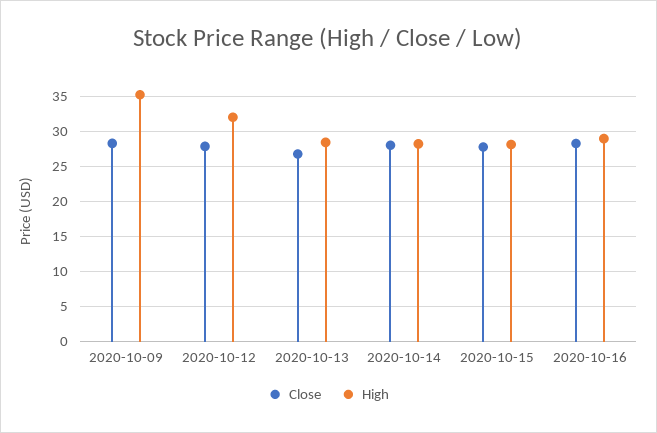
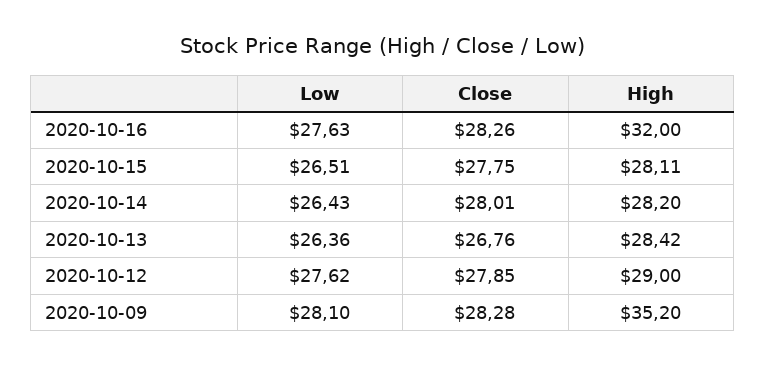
High, 2020-10-12: 32 -> 29
High, 2020-10-16: 29 -> 32
Low, 2020-10-16: none -> 27.63
Low, 2020-10-15: none -> 26.51
Low, 2020-10-14: none -> 26.43
Low, 2020-10-13: none -> 26.36
Low, 2020-10-12: none -> 27.62
Low, 2020-10-09: none -> 28.1

